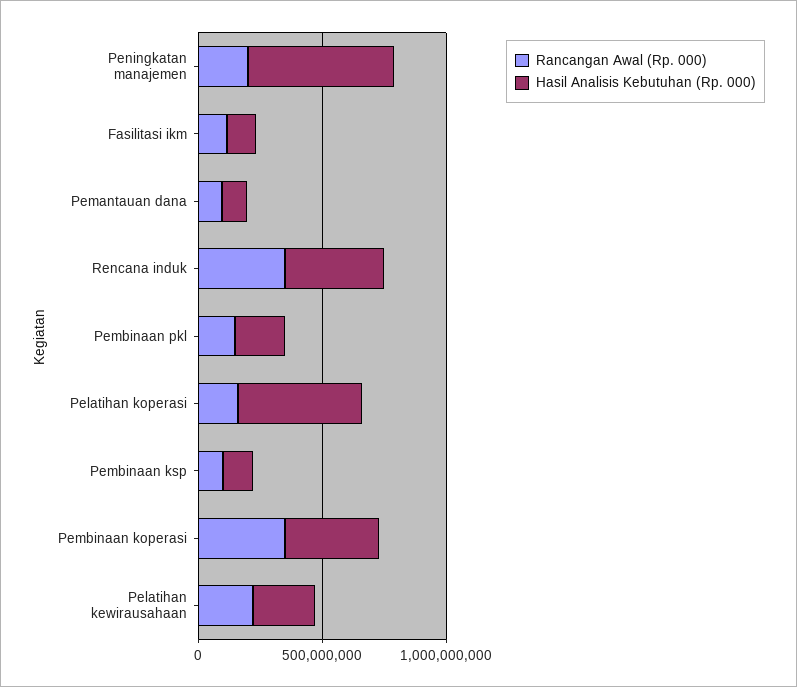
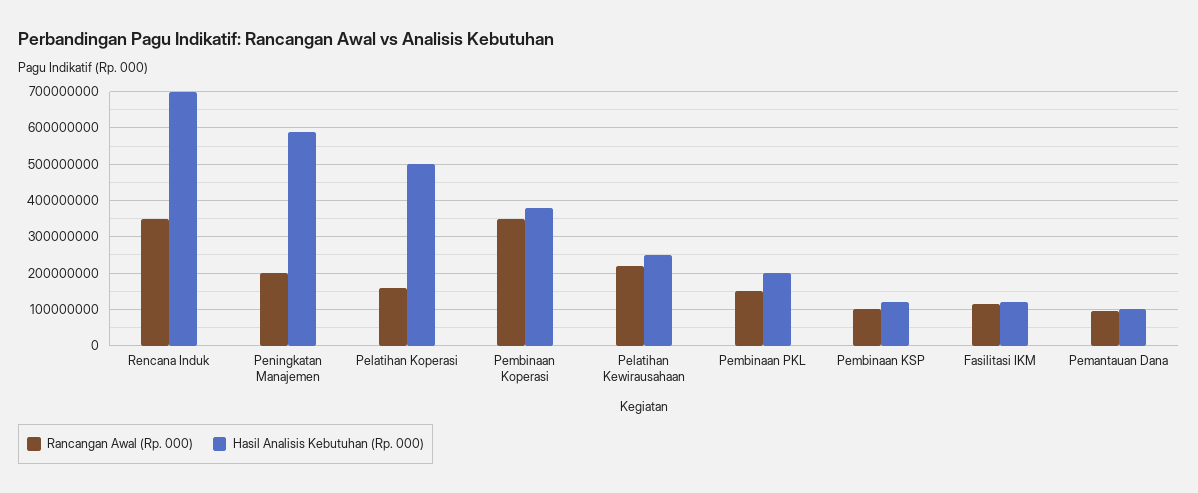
Hasil Analisis Kebutuhan (Rp. 000), Rencana induk: 400000000 -> 700000000

